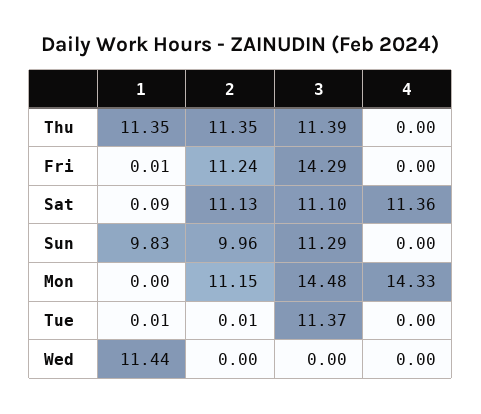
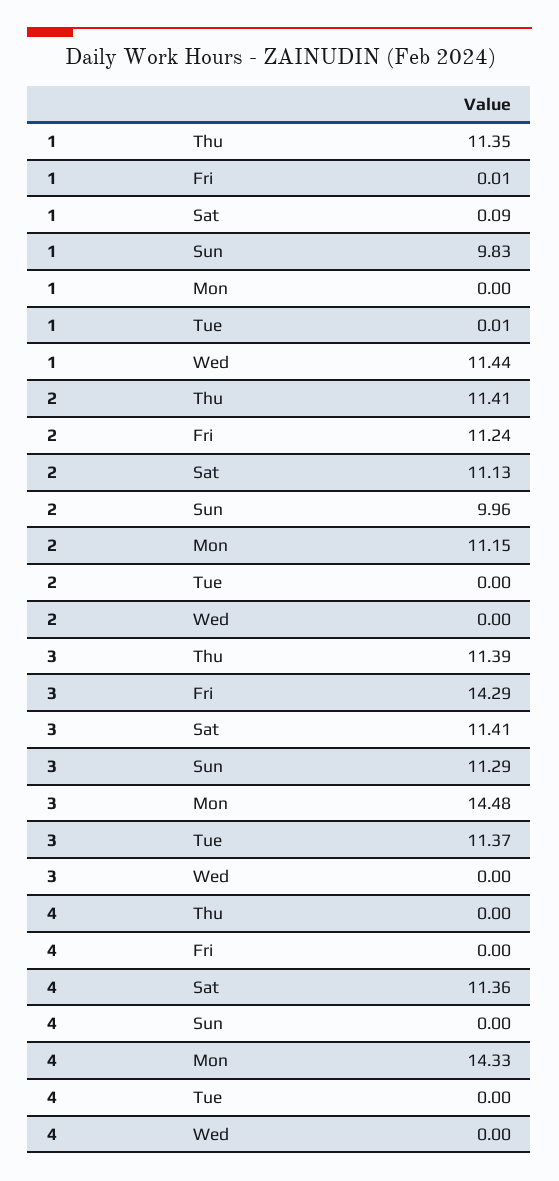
2, Thu: 11.35 -> 11.41
3, Sat: 11.1 -> 11.41
2, Tue: 0.01 -> 0

